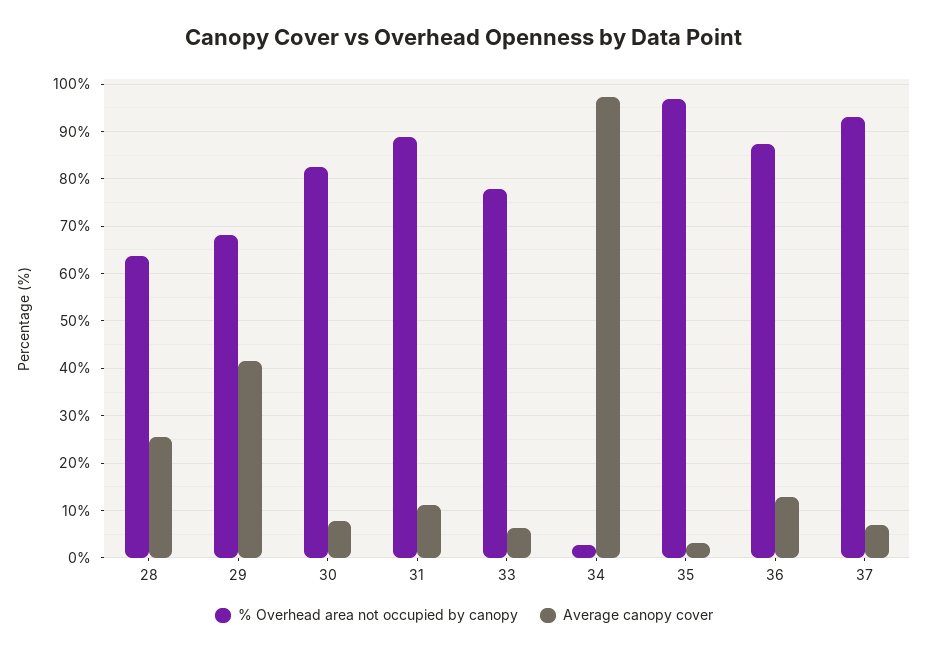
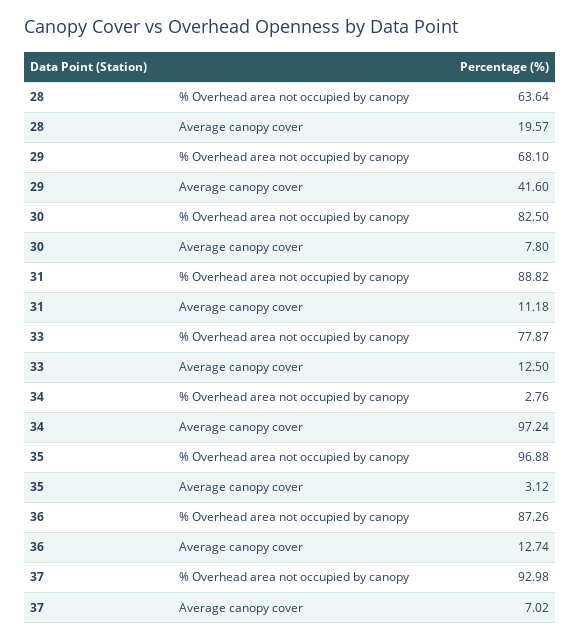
Average canopy cover, 28: 26 -> 19.57
Average canopy cover, 33: 6 -> 12.5

